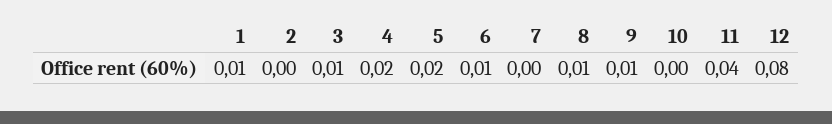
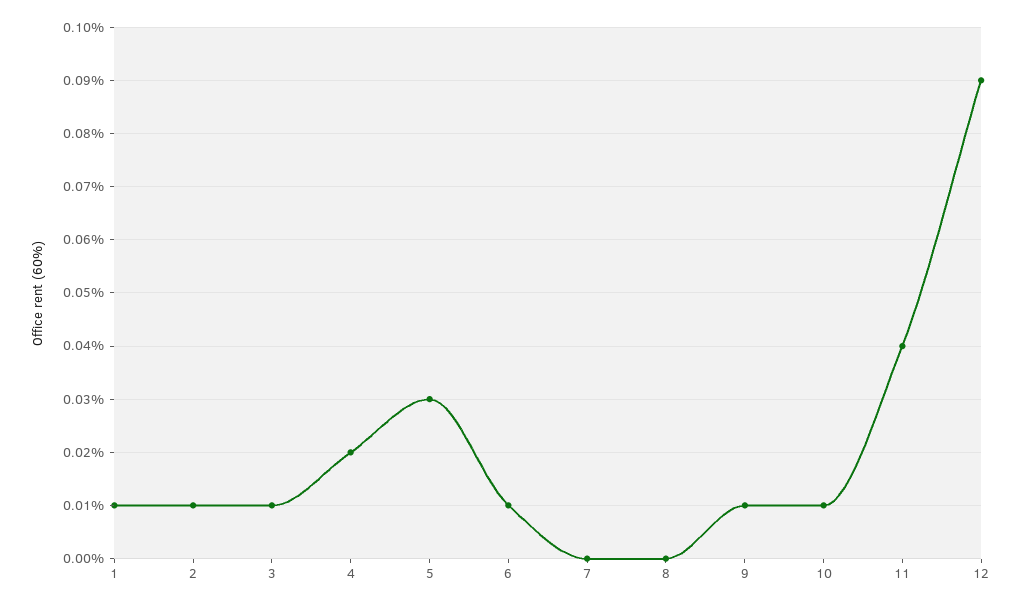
2: 0 -> 0.01
5: 0.02 -> 0.03
8: 0.01 -> 0
10: 0 -> 0.01
12: 0.08 -> 0.09

